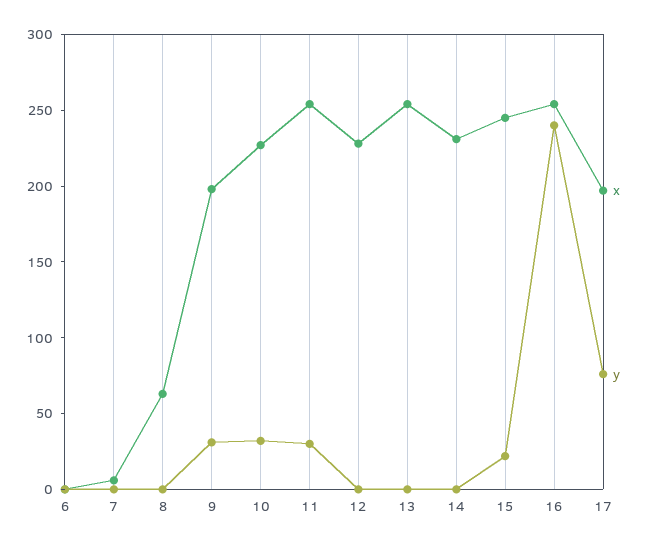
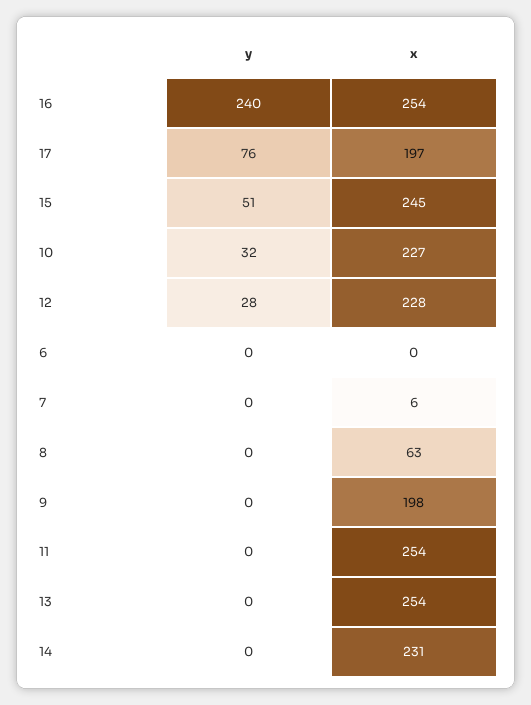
y, 9: 30 -> 0
y, 11: 30 -> 0
y, 12: 0 -> 28
y, 15: 20 -> 51

